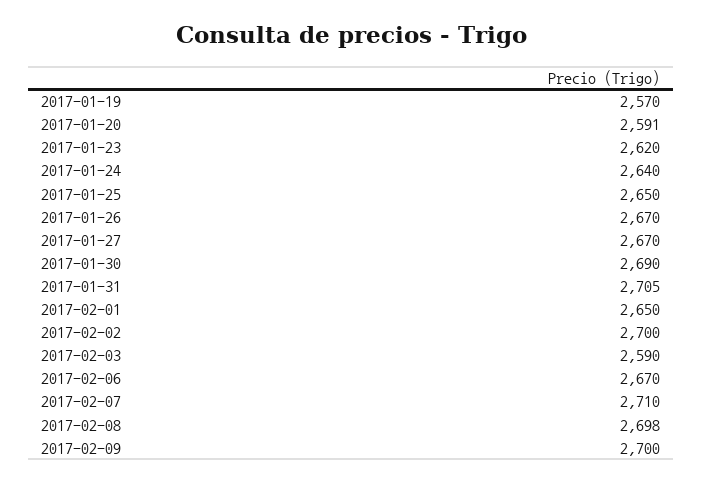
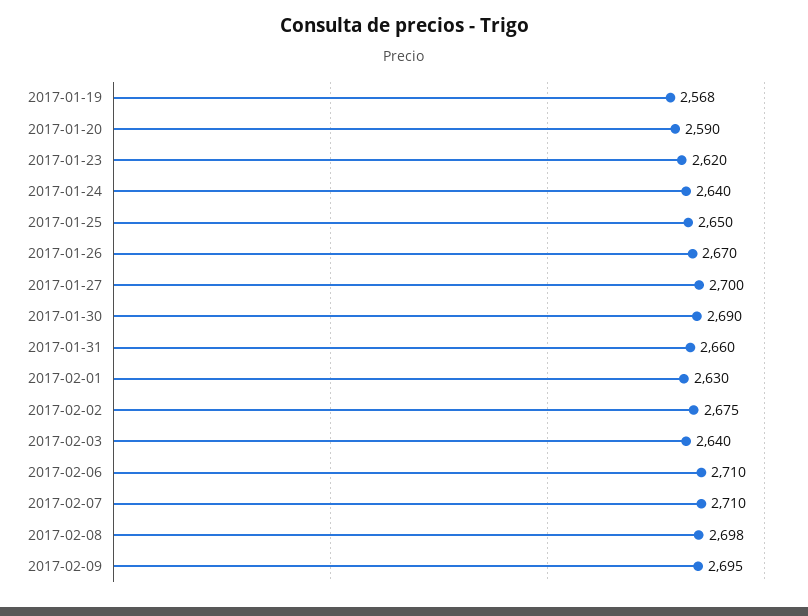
2017-01-19: 2570 -> 2568
2017-01-20: 2591 -> 2590
2017-01-27: 2670 -> 2700
2017-01-31: 2705 -> 2660
2017-02-01: 2650 -> 2630
2017-02-02: 2700 -> 2675
2017-02-03: 2590 -> 2640
2017-02-06: 2670 -> 2710
2017-02-09: 2700 -> 2695

